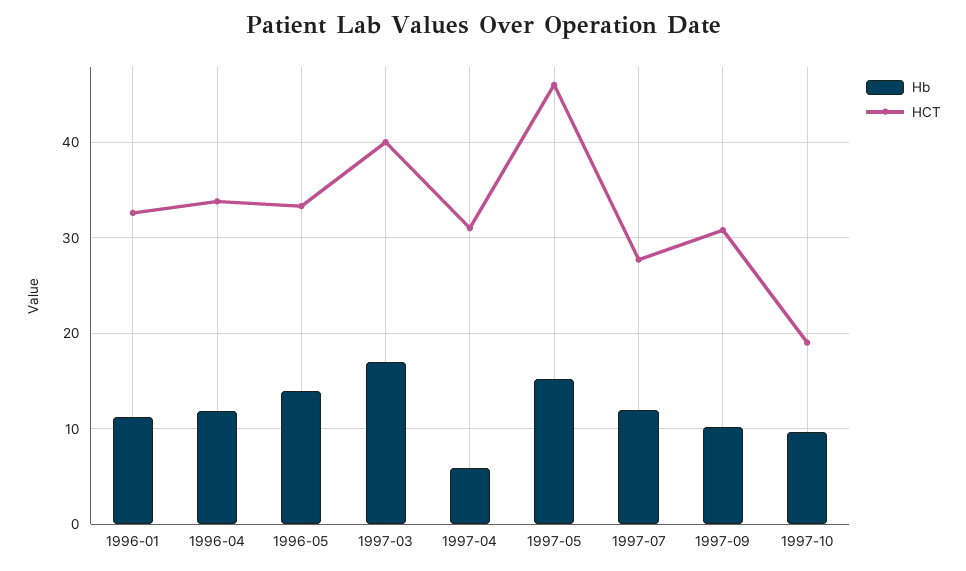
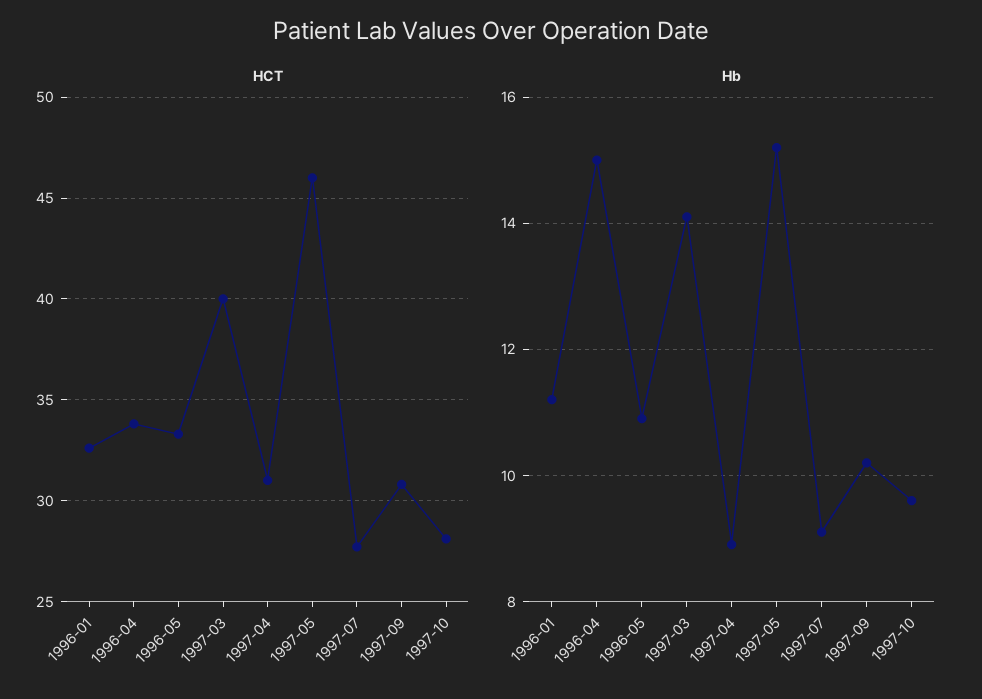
Hb, 1996-04: 12 -> 15
Hb, 1996-05: 14 -> 11
Hb, 1997-03: 17 -> 14
Hb, 1997-04: 6 -> 9
Hb, 1997-07: 12 -> 9
HCT, 1997-10: 19 -> 28

